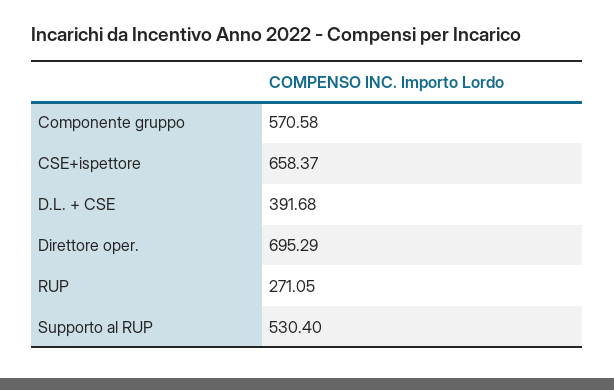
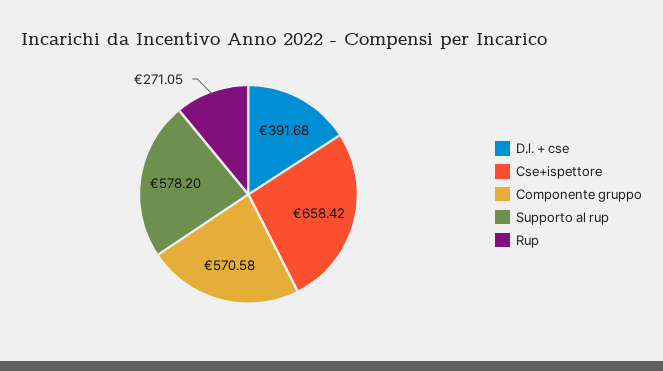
CSE+ispettore: 658.37 -> 658.42
Direttore oper.: 695.29 -> none
Supporto al RUP: 530.4 -> 578.2

